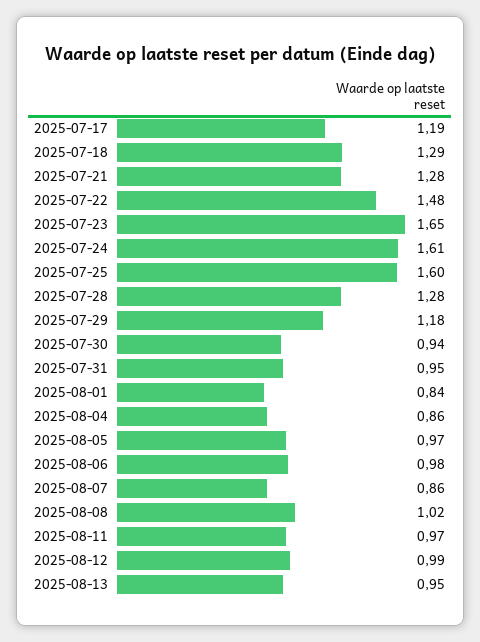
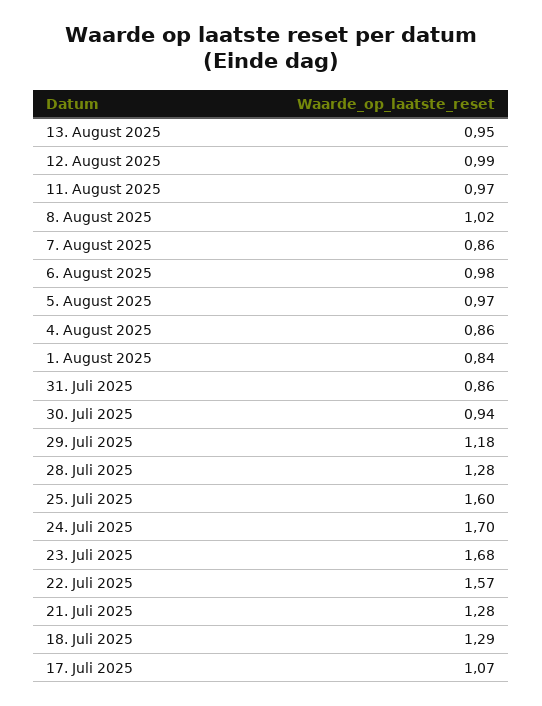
2025-07-17: 1.19 -> 1.07
2025-07-22: 1.48 -> 1.57
2025-07-23: 1.65 -> 1.68
2025-07-24: 1.61 -> 1.7
2025-07-31: 0.95 -> 0.86

